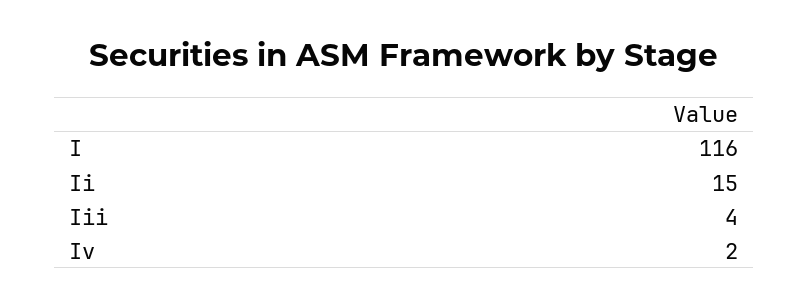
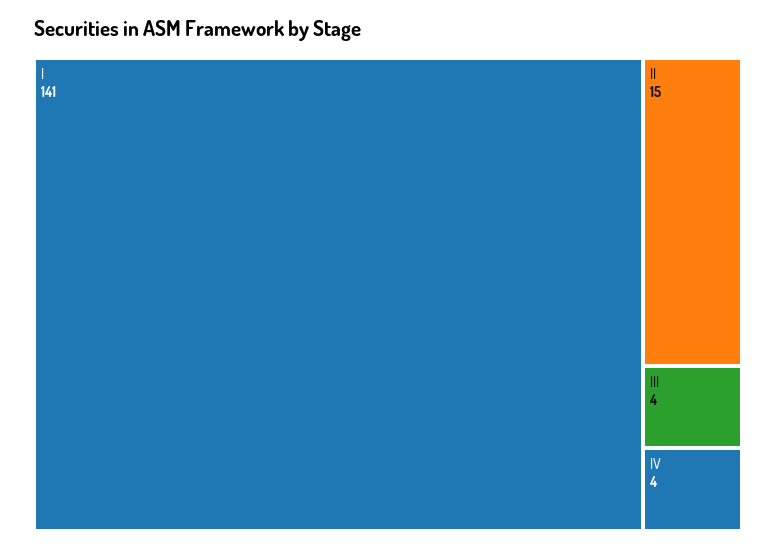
I: 116 -> 141
Iv: 2 -> 4

